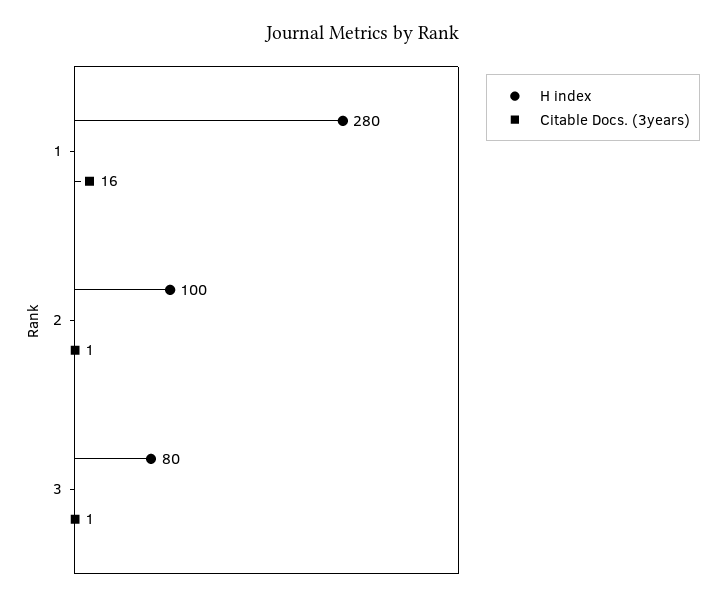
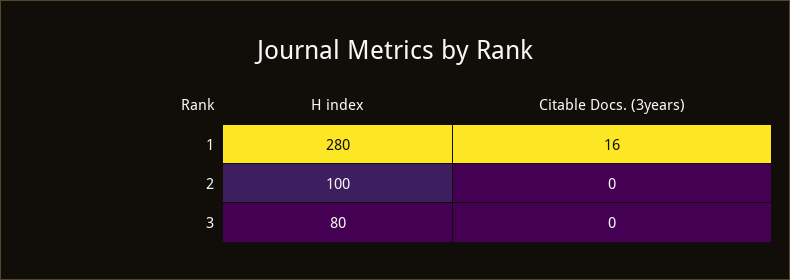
Citable Docs. (3years), 2: 1 -> 0
Citable Docs. (3years), 3: 1 -> 0

